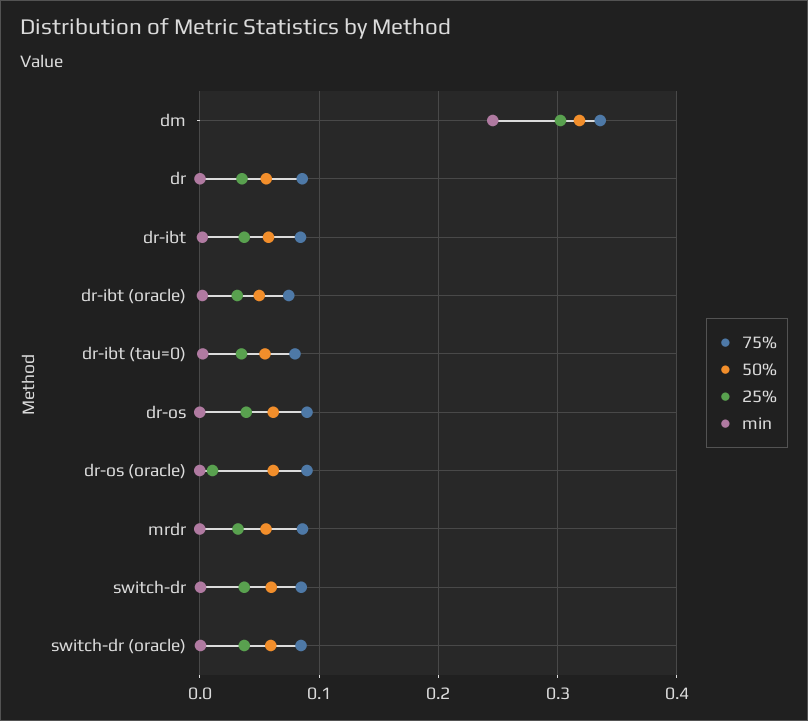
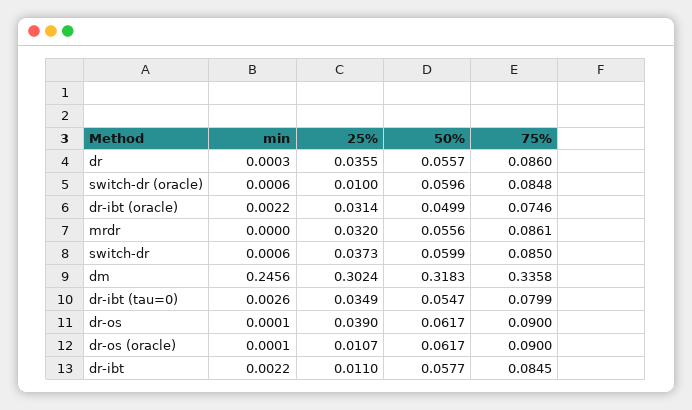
25%, dr-ibt: 0.04 -> 0.011
25%, switch-dr (oracle): 0.04 -> 0.01

